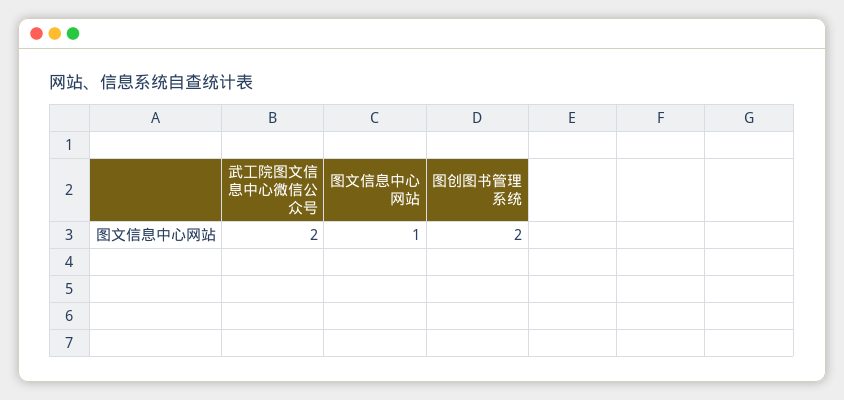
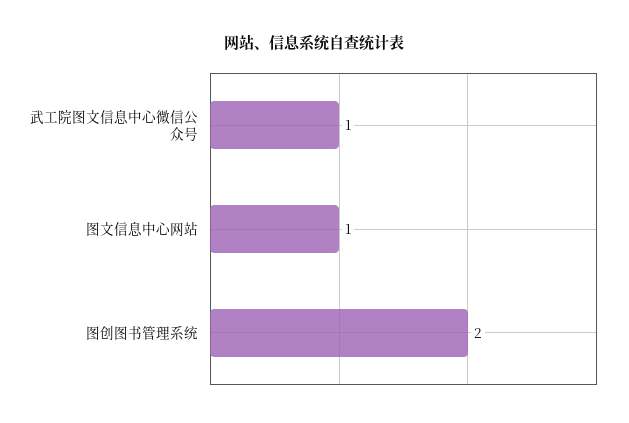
武工院图文信息中心微信公众号: 2 -> 1

